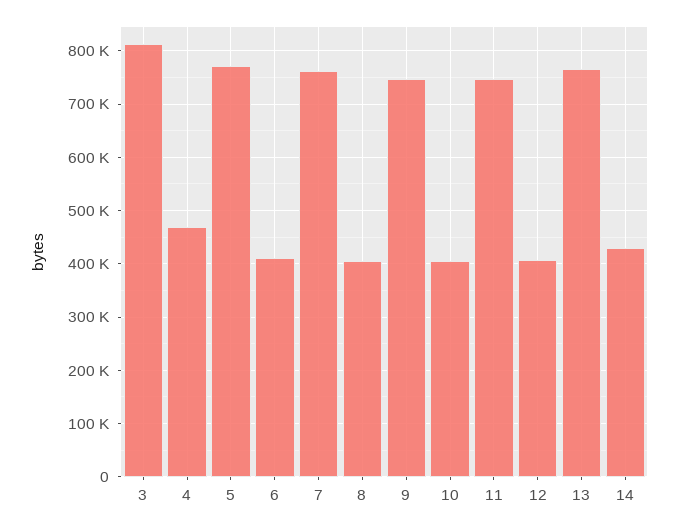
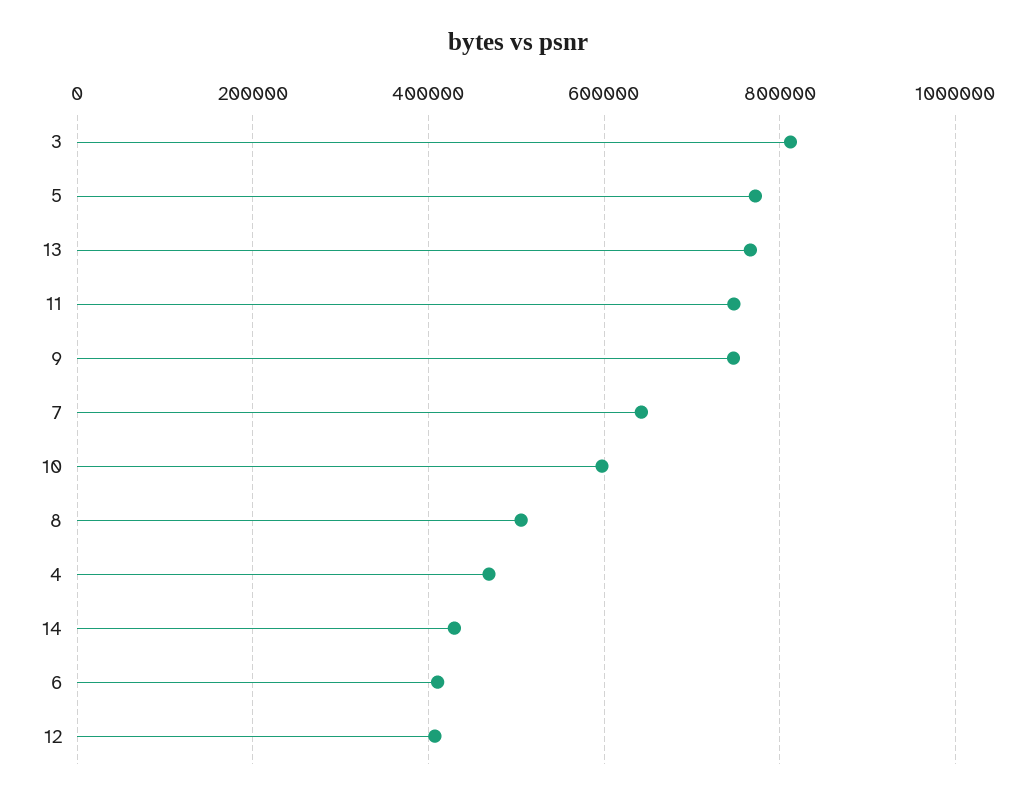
7: 760000 -> 640000
8: 400000 -> 500000
10: 400000 -> 600000

